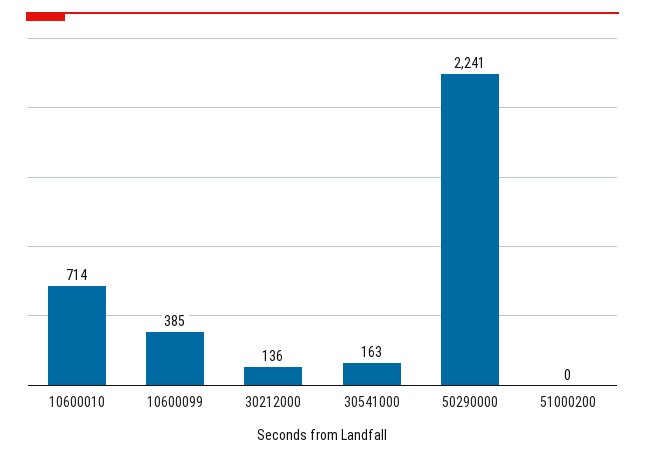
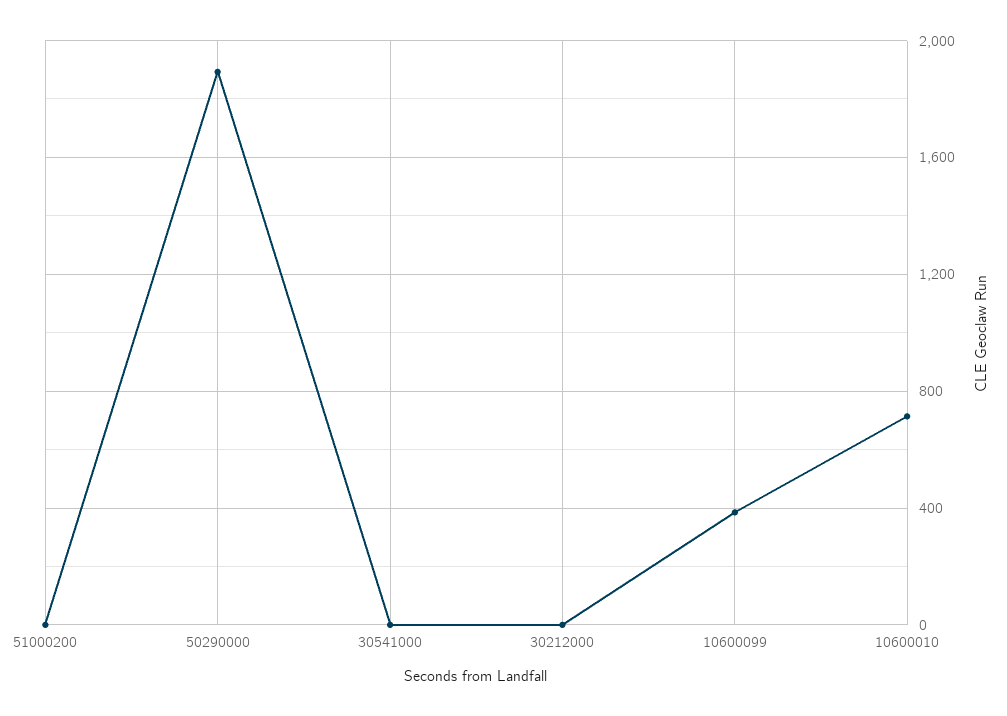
30212000: 136 -> 0
30541000: 163 -> 0
50290000: 2241 -> 1900

